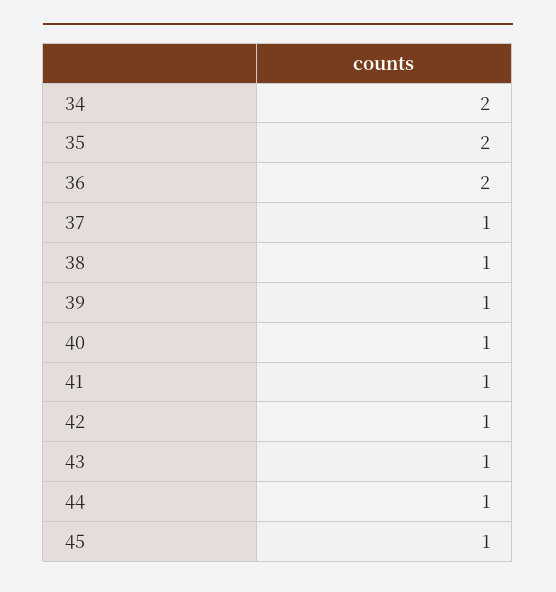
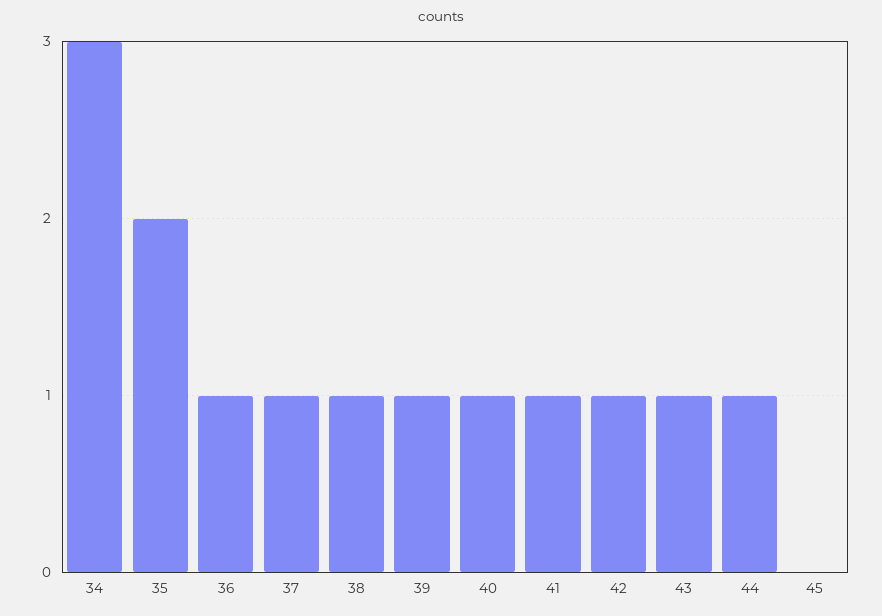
34: 2 -> 3
36: 2 -> 1
45: 1 -> 0

